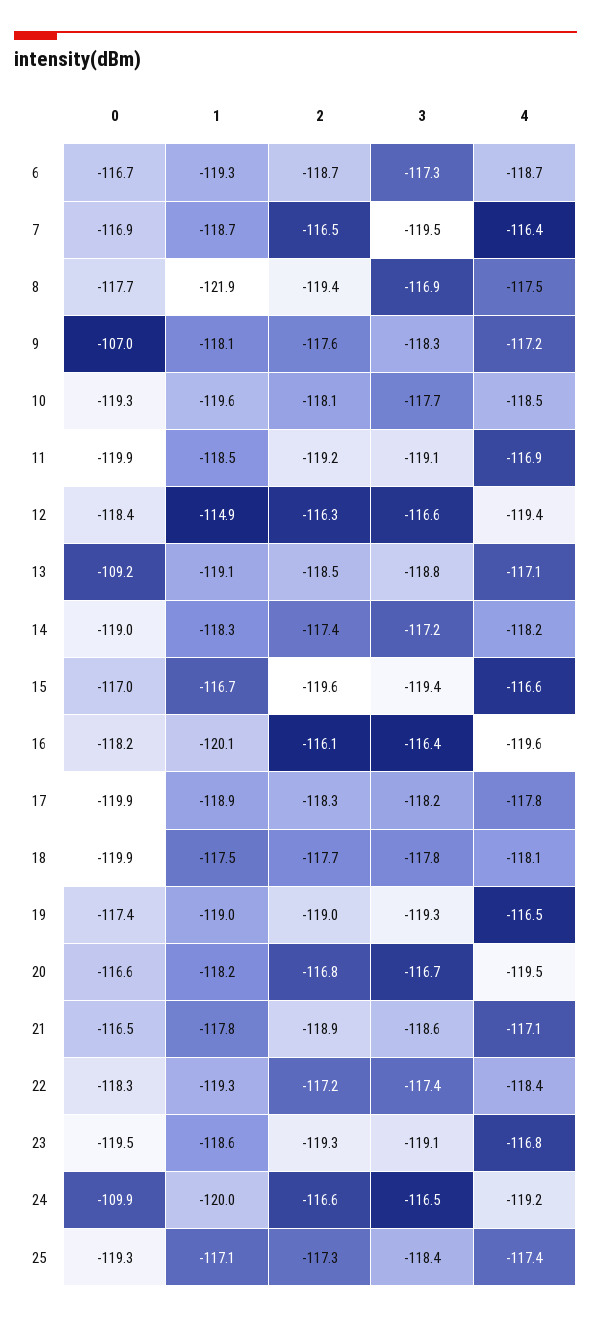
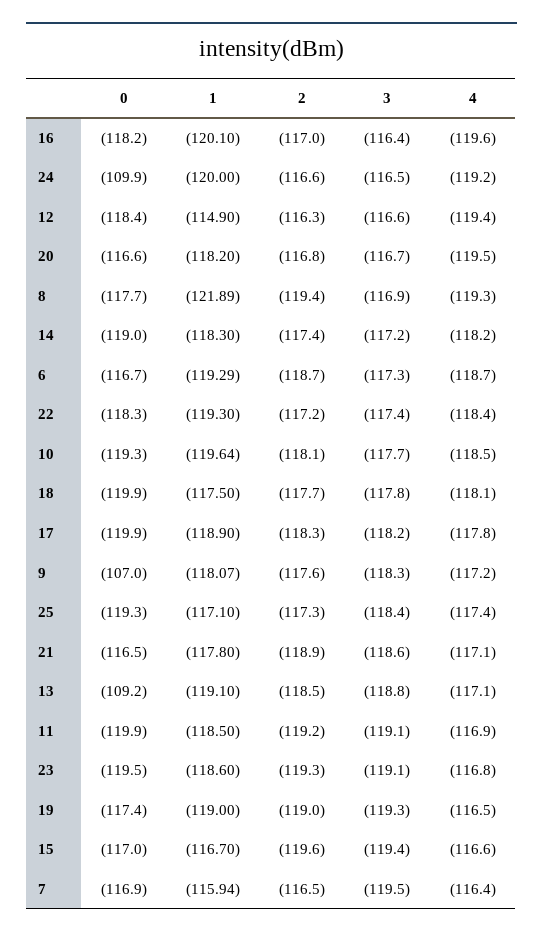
1, 7: -118.7 -> -115.94
4, 8: -117.5 -> -119.3
2, 16: -116.1 -> -117

